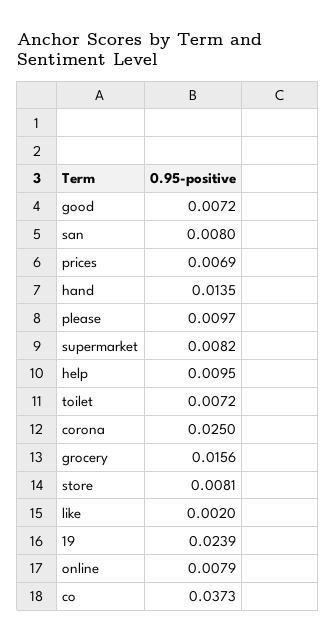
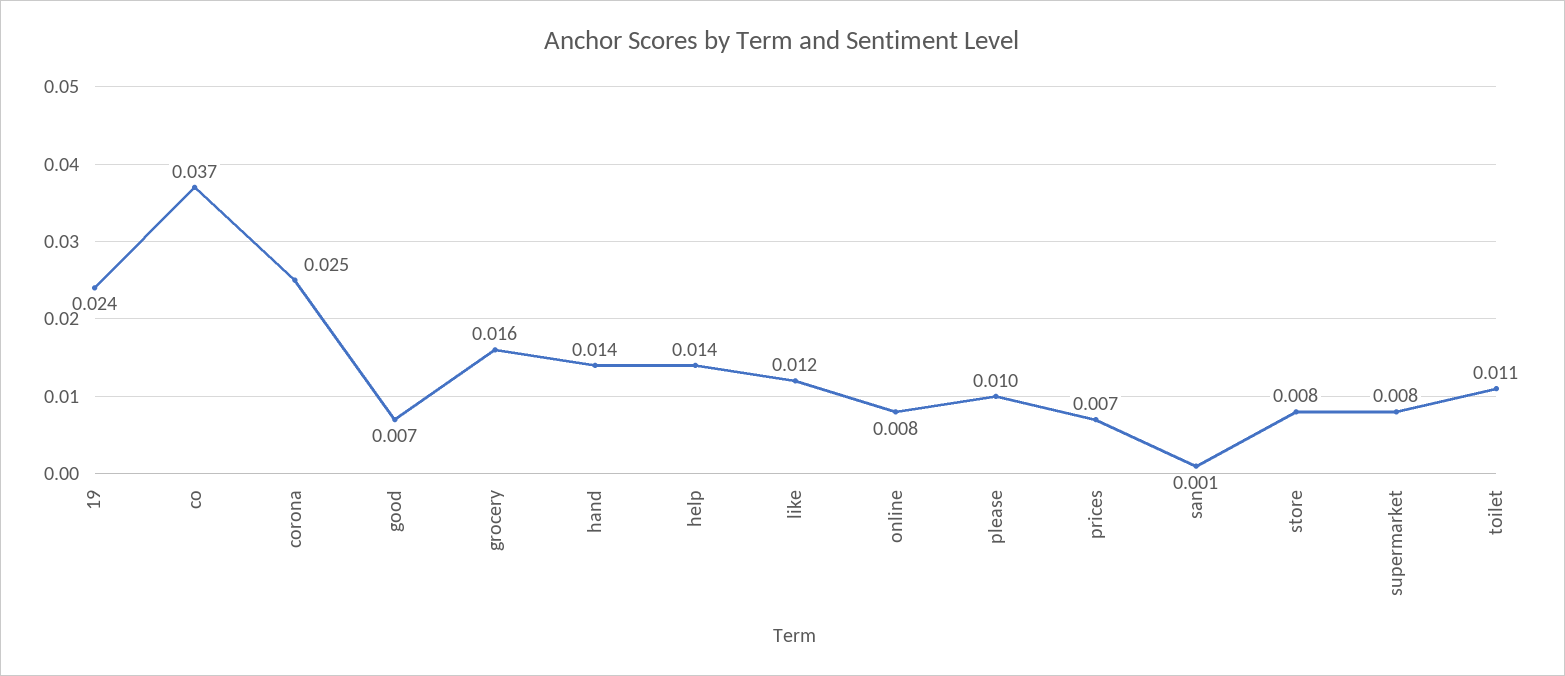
san: 0.008 -> 0.001
help: 0.0095 -> 0.014
toilet: 0.0072 -> 0.011
like: 0.002 -> 0.012

